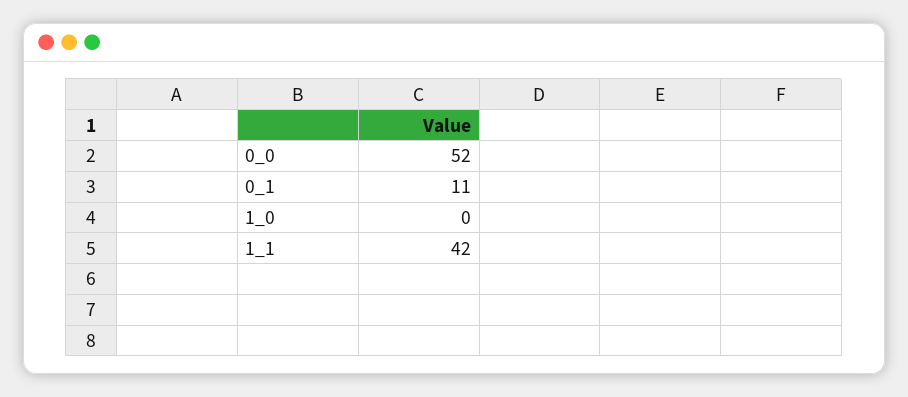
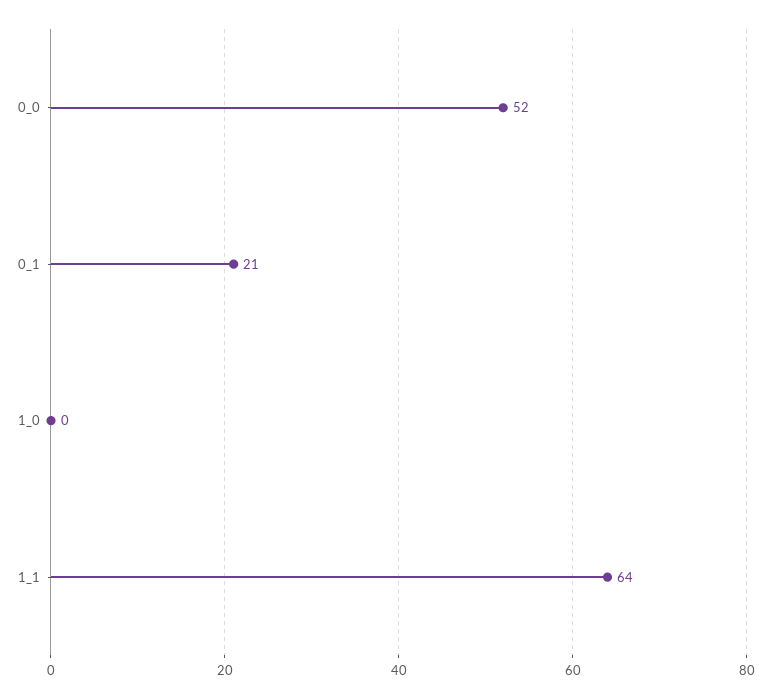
0_1: 11 -> 21
1_1: 42 -> 64

